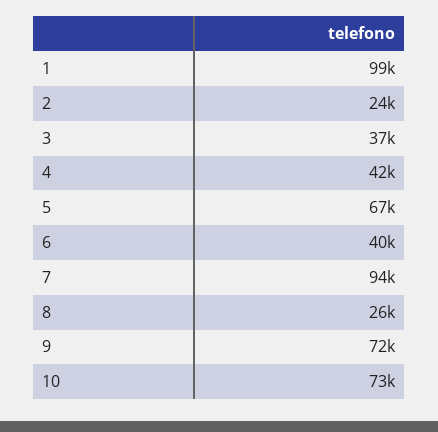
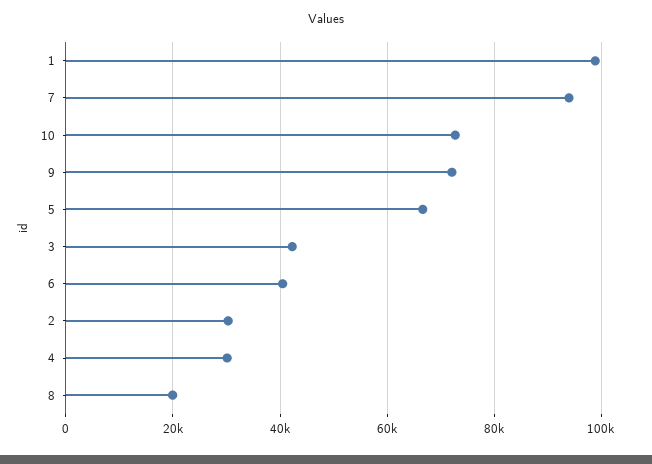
2: 24000 -> 30000
3: 37000 -> 42000
4: 42000 -> 30000
8: 26000 -> 20000

